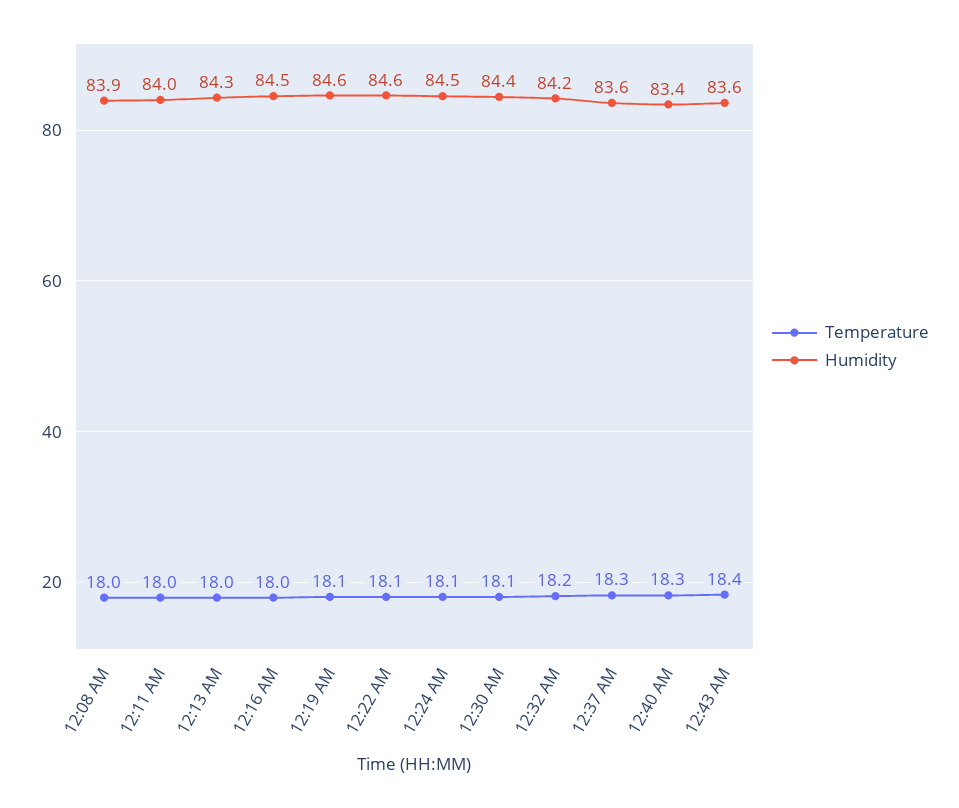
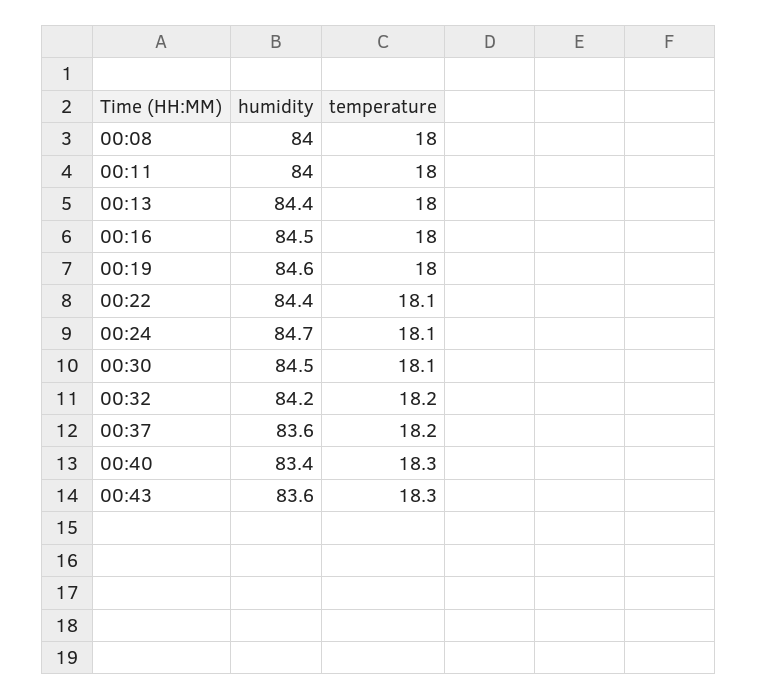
Humidity, 12:08 AM: 83.9 -> 84
Humidity, 12:13 AM: 84.3 -> 84.4
Temperature, 12:19 AM: 18.1 -> 18
Humidity, 12:22 AM: 84.6 -> 84.4
Humidity, 12:24 AM: 84.5 -> 84.7
Humidity, 12:30 AM: 84.4 -> 84.5
Temperature, 12:37 AM: 18.3 -> 18.2
Temperature, 12:43 AM: 18.4 -> 18.3

